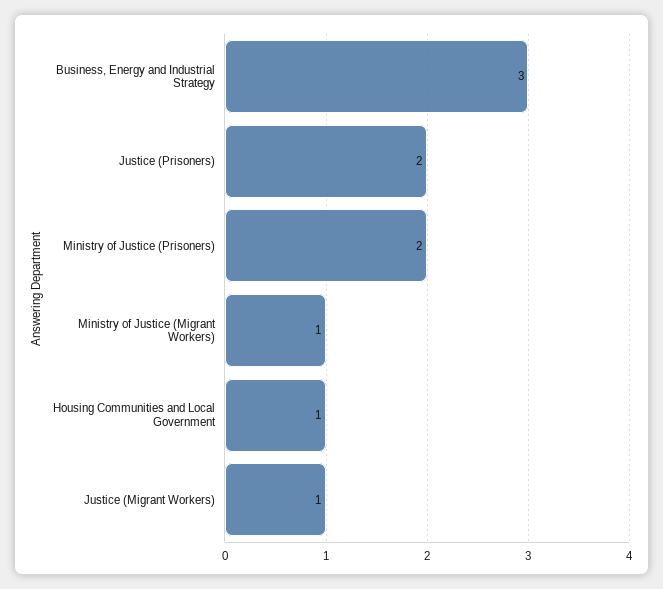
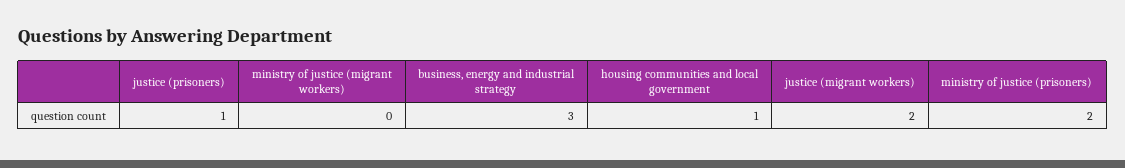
Justice (Prisoners): 2 -> 1
Ministry of Justice (Migrant Workers): 1 -> 0
Justice (Migrant Workers): 1 -> 2

